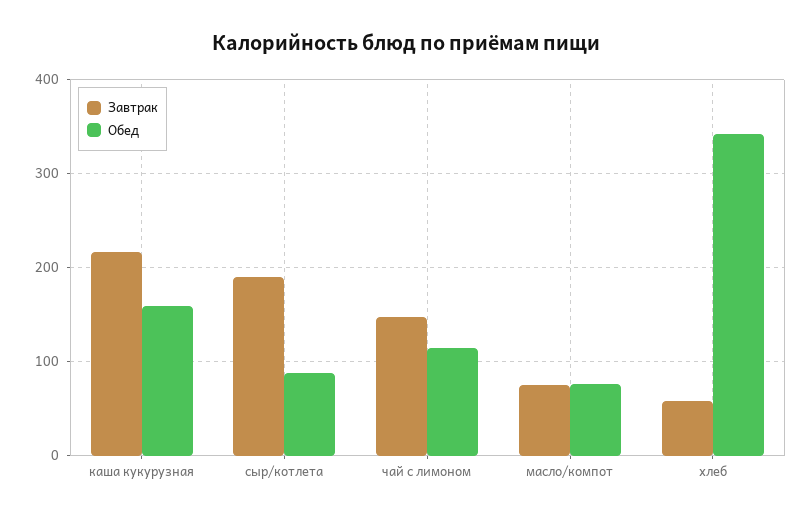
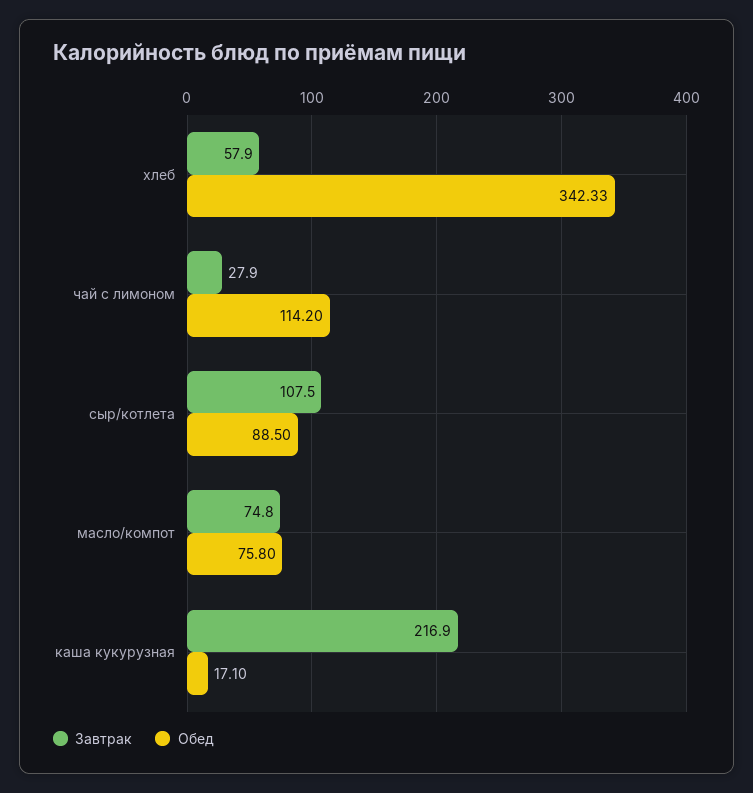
Обед, каша кукурузная: 160 -> 17.1
Завтрак, сыр/котлета: 190 -> 107.5
Завтрак, чай с лимоном: 150 -> 27.9

